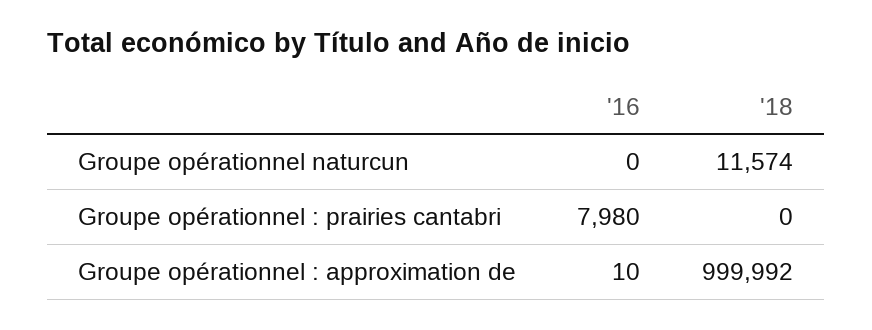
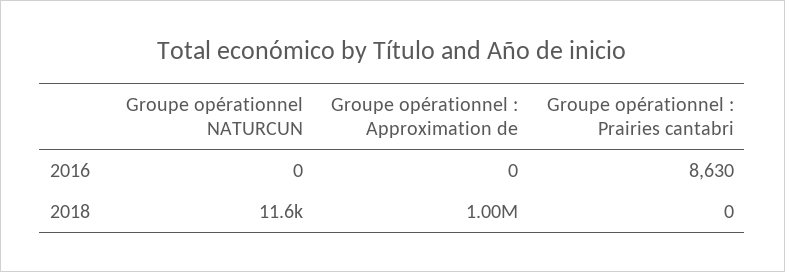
'16, Groupe opérationnel : prairies cantabri: 7980 -> 8630
'16, Groupe opérationnel : approximation de: 10 -> 0

